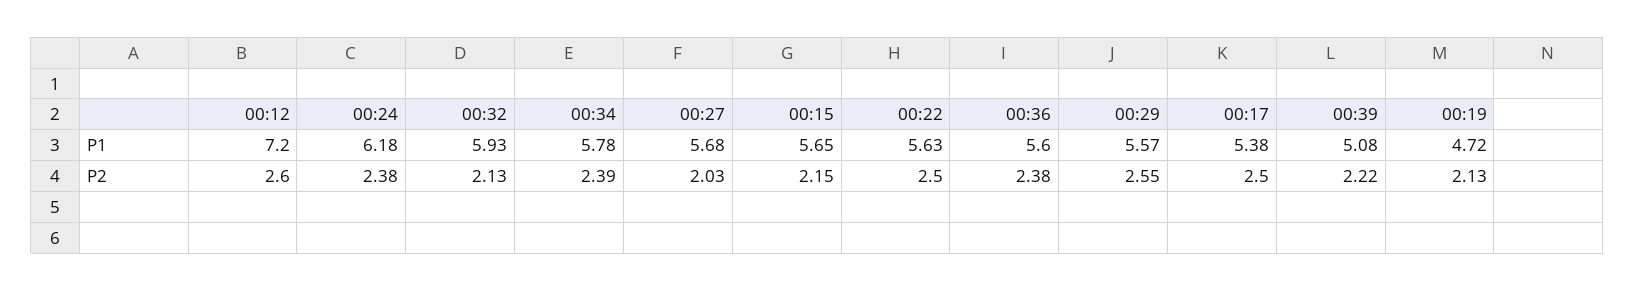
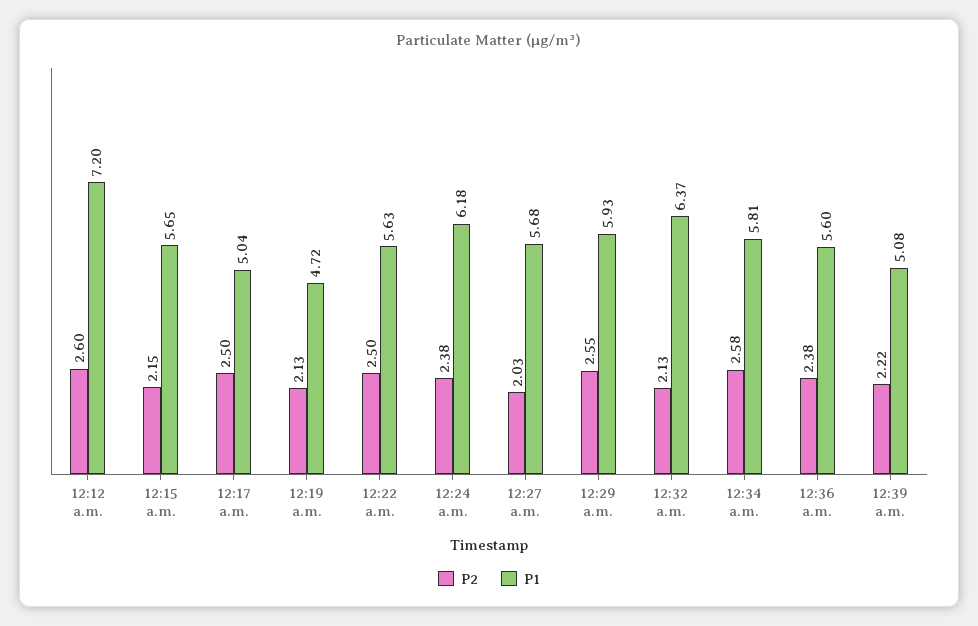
P1, 00:32: 5.93 -> 6.37
P1, 00:34: 5.78 -> 5.81
P1, 00:29: 5.57 -> 5.93
P1, 00:17: 5.38 -> 5.04
P2, 00:34: 2.39 -> 2.58

